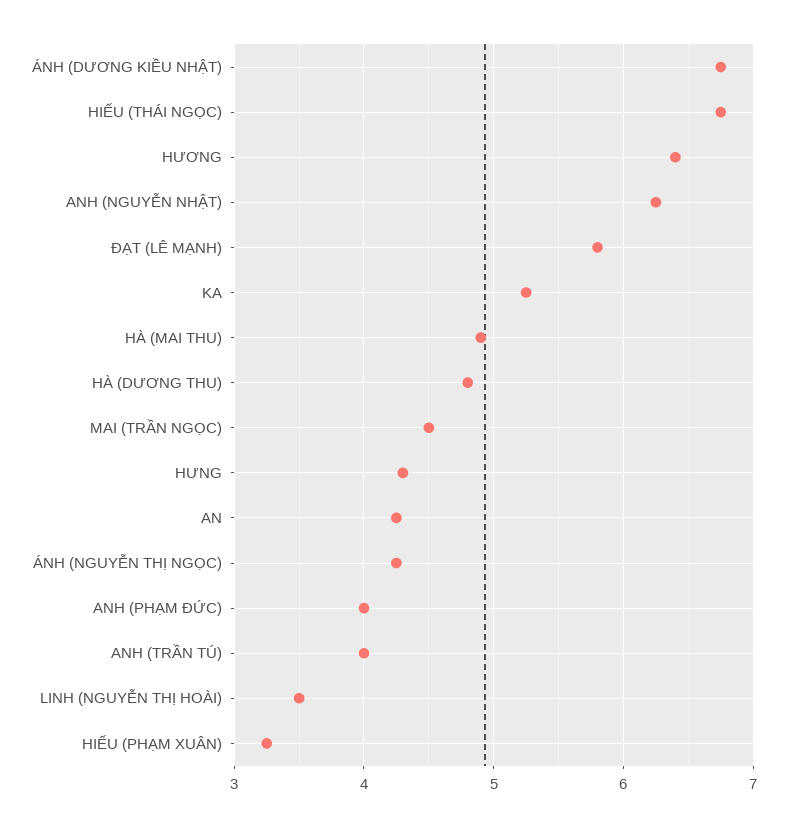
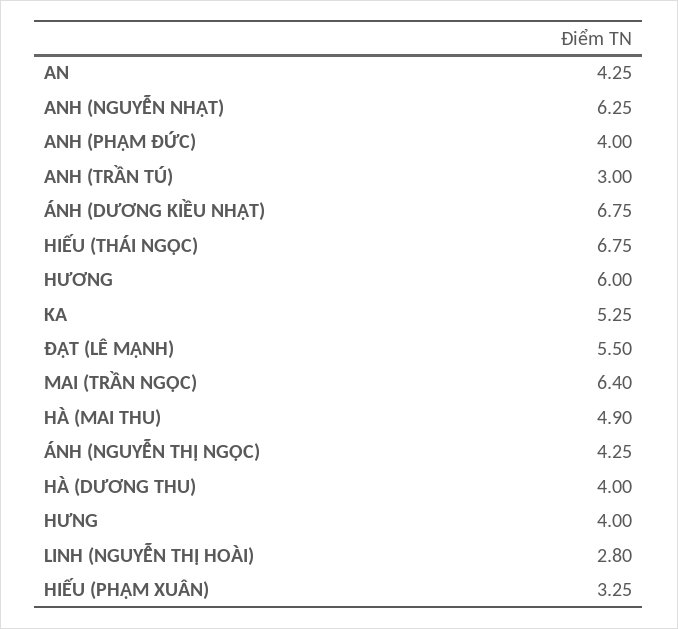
HƯƠNG: 6.4 -> 6
ĐẠT (LÊ MẠNH): 5.8 -> 5.5
HÀ (DƯƠNG THU): 4.8 -> 4
MAI (TRẦN NGỌC): 4.5 -> 6.4
HƯNG: 4.3 -> 4
ANH (TRẦN TÚ): 4 -> 3
LINH (NGUYỄN THỊ HOÀI): 3.5 -> 2.8

